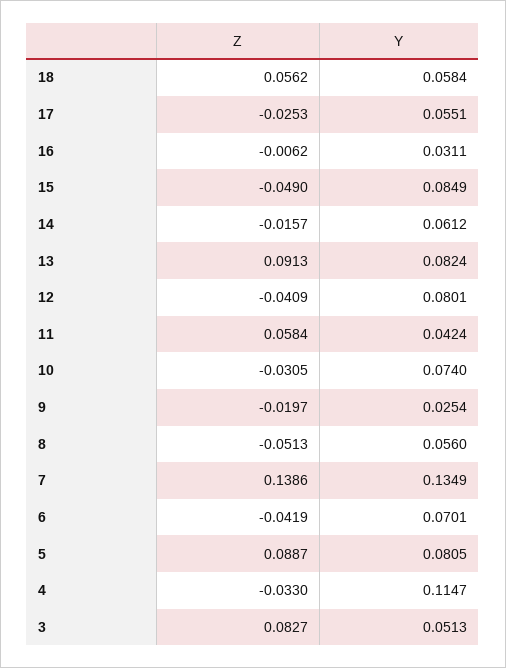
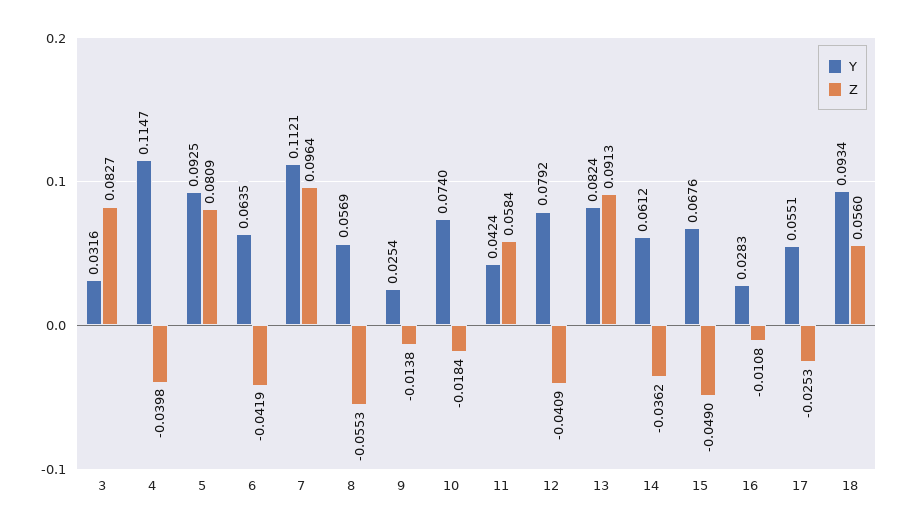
Z, 18: 0.0562 -> 0.056
Y, 18: 0.0584 -> 0.0934
Z, 16: -0.0062 -> -0.0108
Y, 16: 0.0311 -> 0.0283
Y, 15: 0.0849 -> 0.0676
Z, 14: -0.0157 -> -0.0362
Y, 12: 0.0801 -> 0.0792
Z, 10: -0.0305 -> -0.0184
Z, 9: -0.0197 -> -0.0138
Z, 8: -0.0513 -> -0.0553
Y, 8: 0.056 -> 0.0569
Z, 7: 0.1386 -> 0.0964
Y, 7: 0.1349 -> 0.1121
Y, 6: 0.0701 -> 0.0635
Z, 5: 0.0887 -> 0.0809
Y, 5: 0.0805 -> 0.0925
Z, 4: -0.033 -> -0.0398
Y, 3: 0.0513 -> 0.0316

